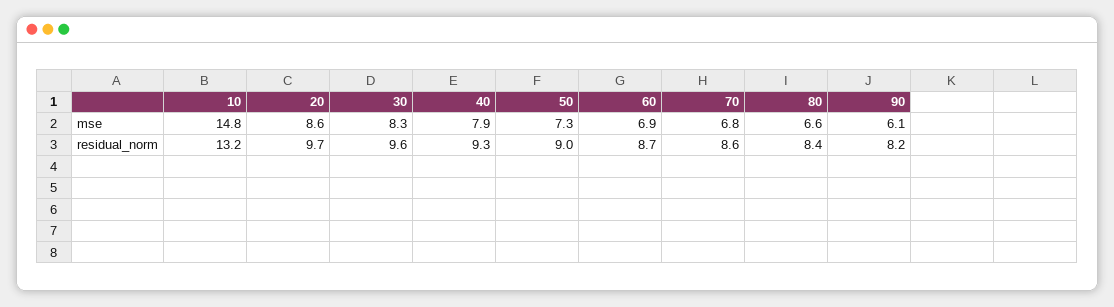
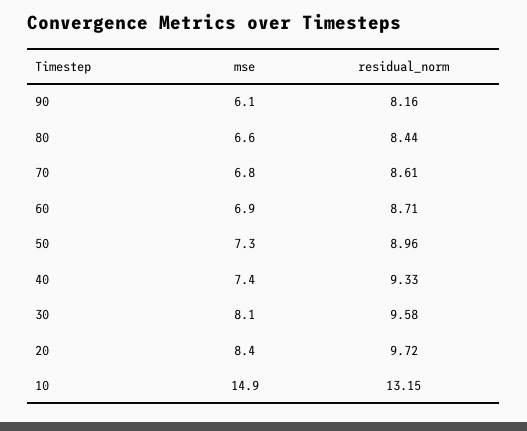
10, mse: 14.8 -> 14.9
20, mse: 8.6 -> 8.4
30, mse: 8.3 -> 8.1
40, mse: 7.9 -> 7.4

